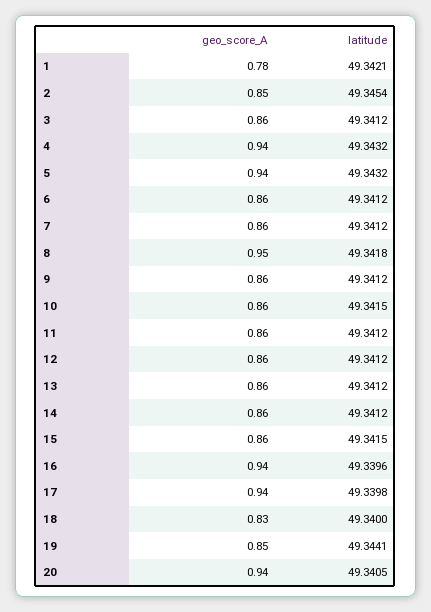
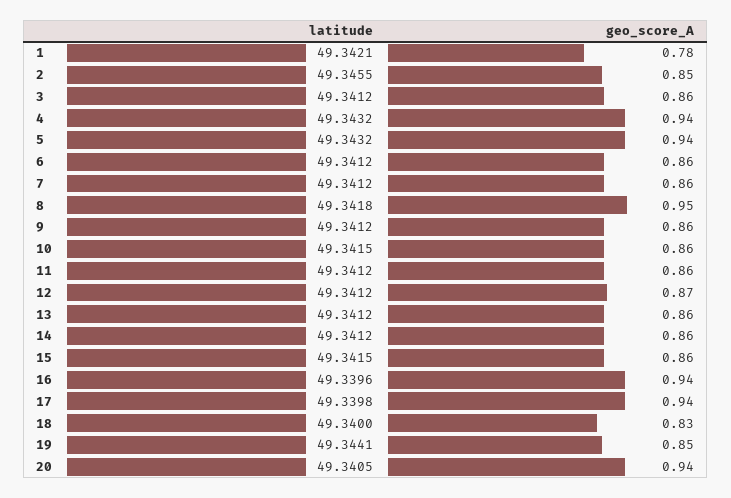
latitude, 2: 49.3454 -> 49.3455
geo_score_A, 12: 0.86 -> 0.87

